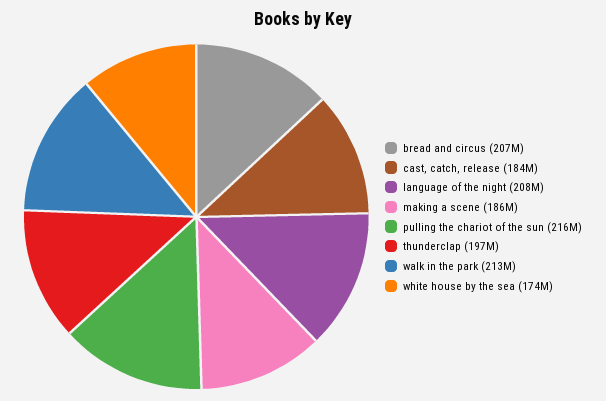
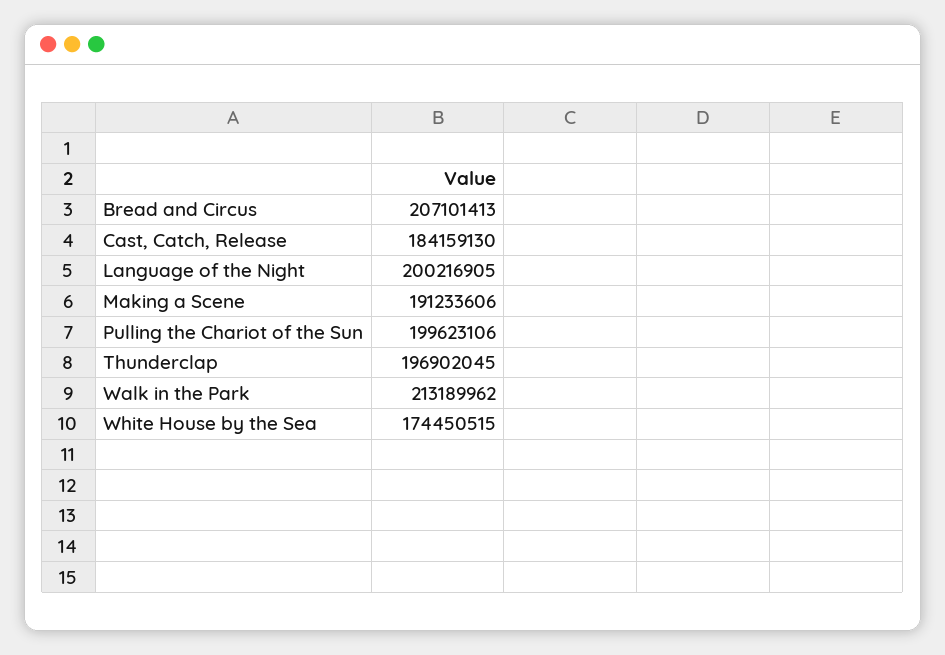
language of the night: 208000000 -> 200216905
making a scene: 186000000 -> 191233606
pulling the chariot of the sun: 216000000 -> 199623106

